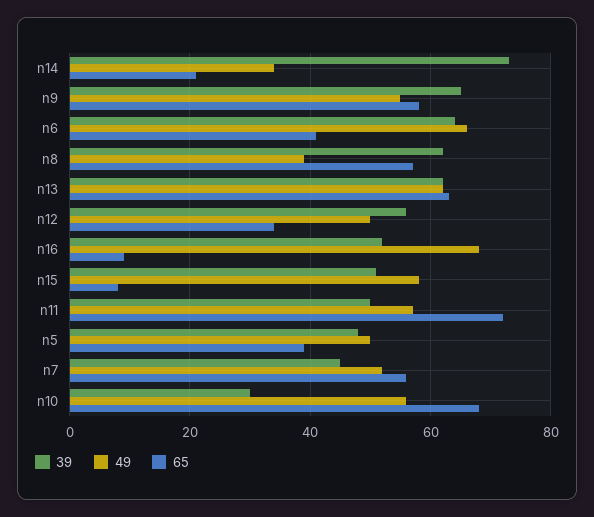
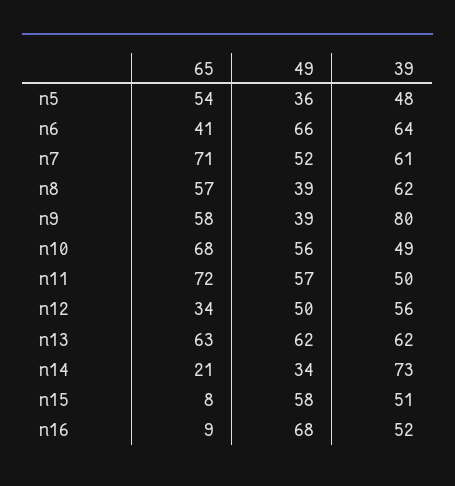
39, n9: 65 -> 80
49, n9: 55 -> 39
49, n5: 50 -> 36
65, n5: 40 -> 54
39, n7: 45 -> 61
65, n7: 55 -> 71
39, n10: 30 -> 49

